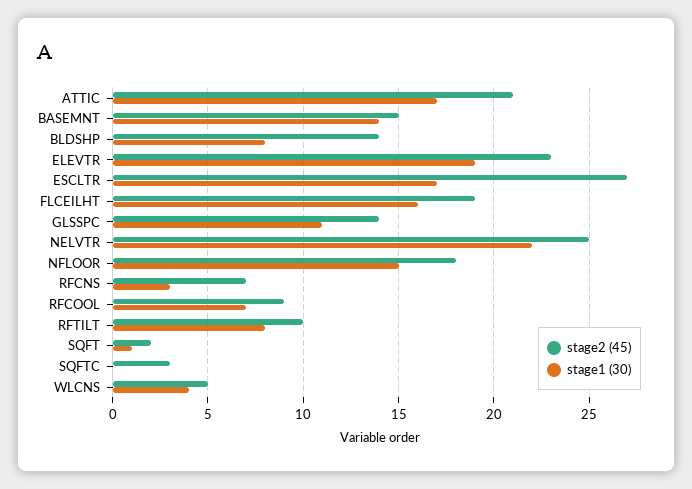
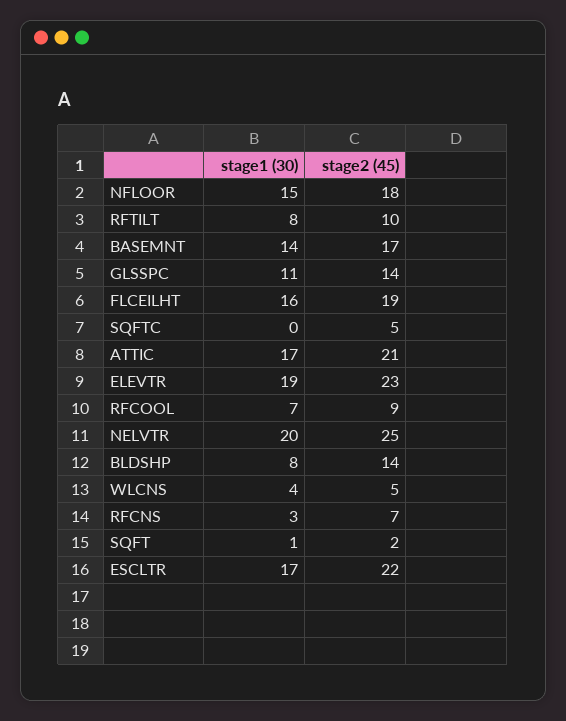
stage2 (45), BASEMNT: 15 -> 17
stage2 (45), ESCLTR: 27 -> 22
stage1 (30), NELVTR: 22 -> 20
stage2 (45), SQFTC: 3 -> 5

